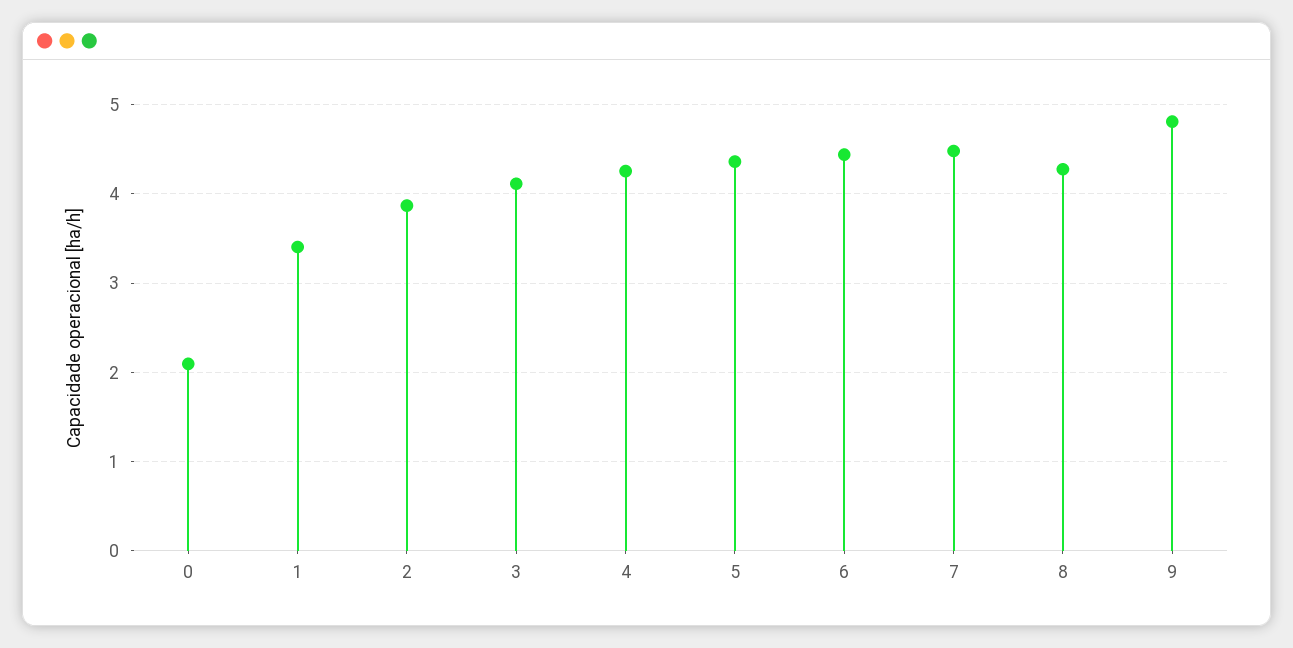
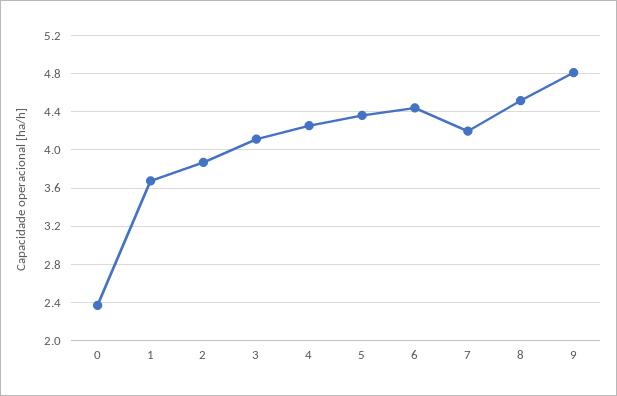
0: 2.1 -> 2.4
1: 3.4 -> 3.7
7: 4.5 -> 4.2
8: 4.3 -> 4.5

